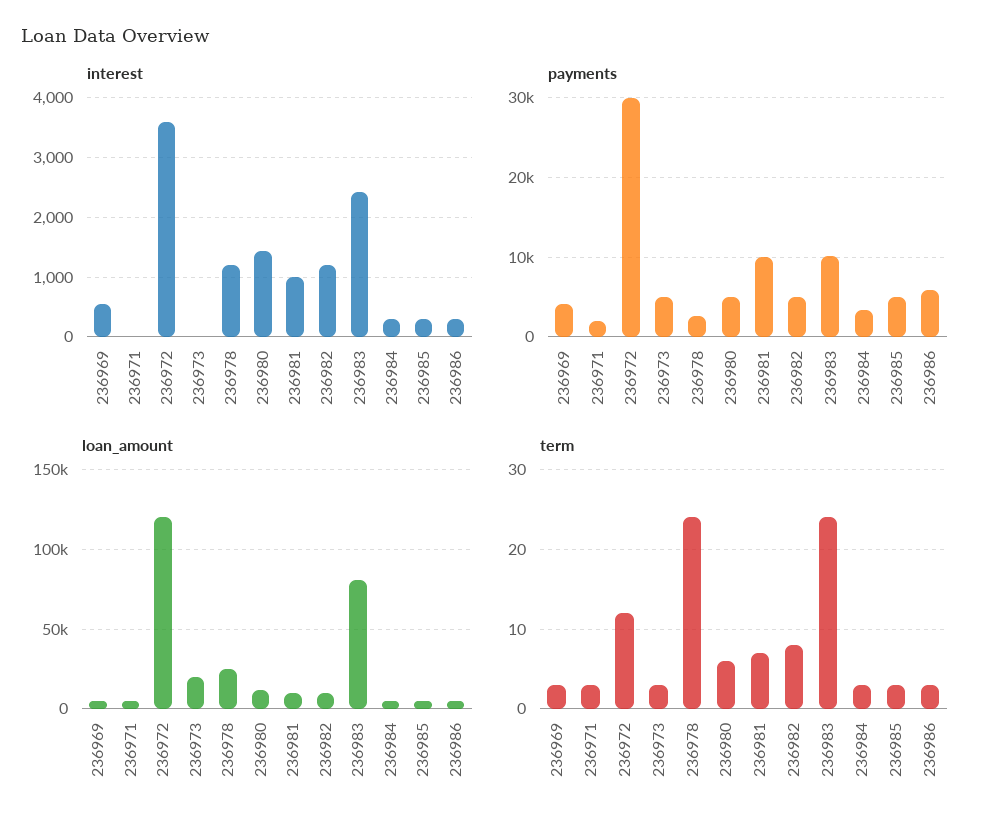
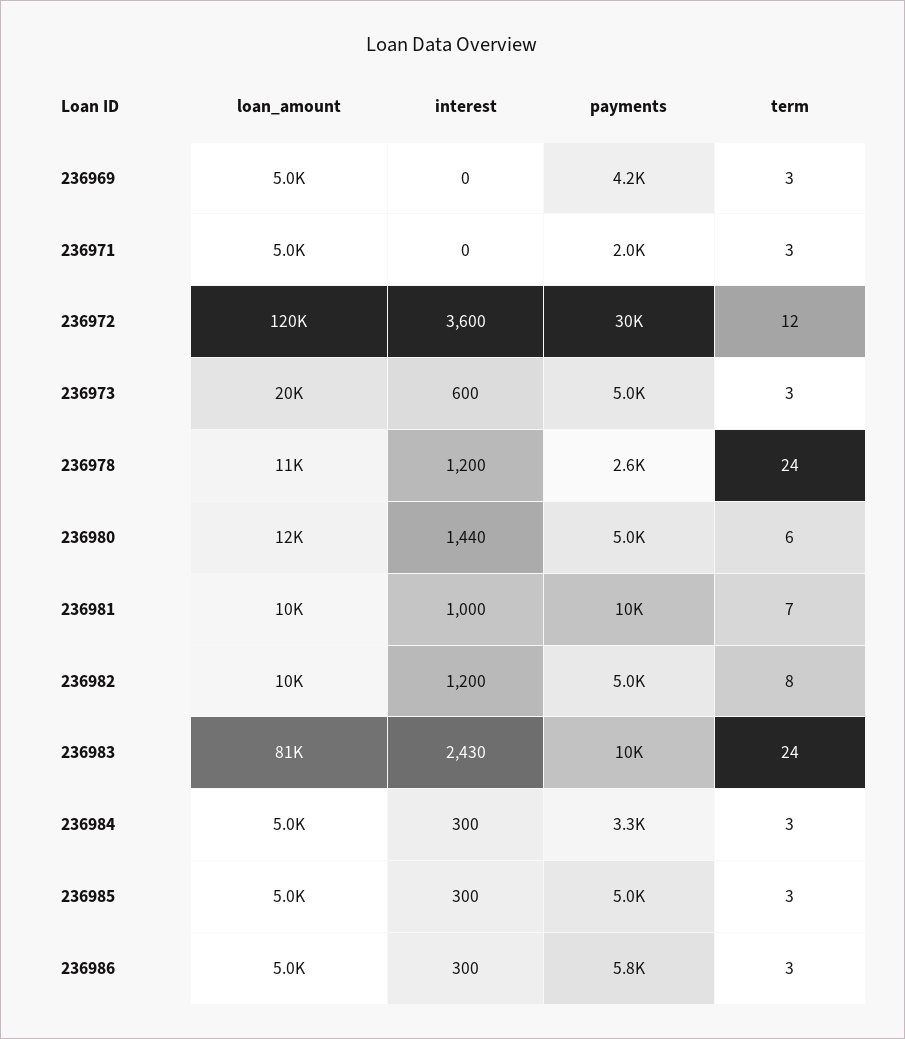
interest, 236969: 600 -> 0
interest, 236973: 0 -> 600
loan_amount, 236978: 25000 -> 11000

